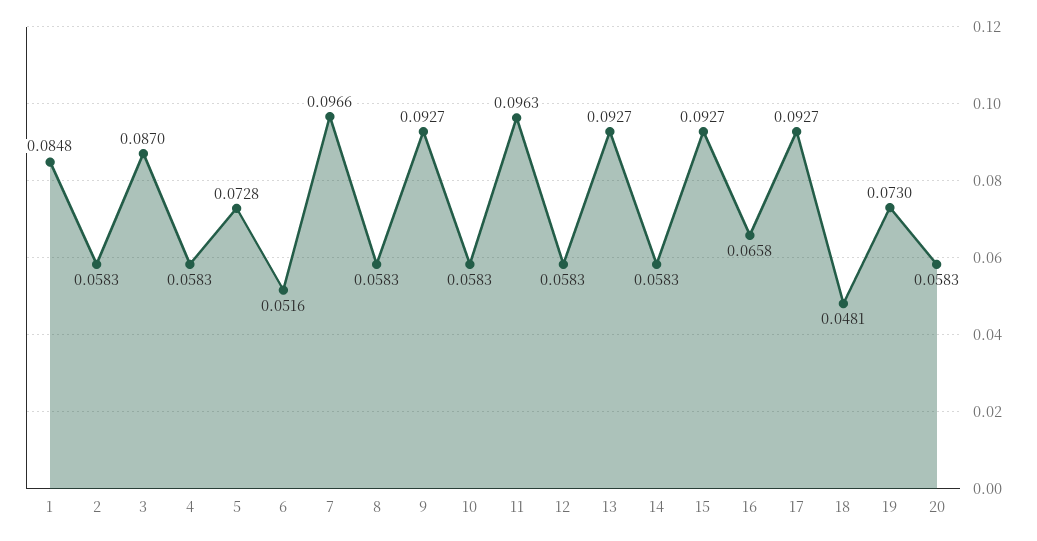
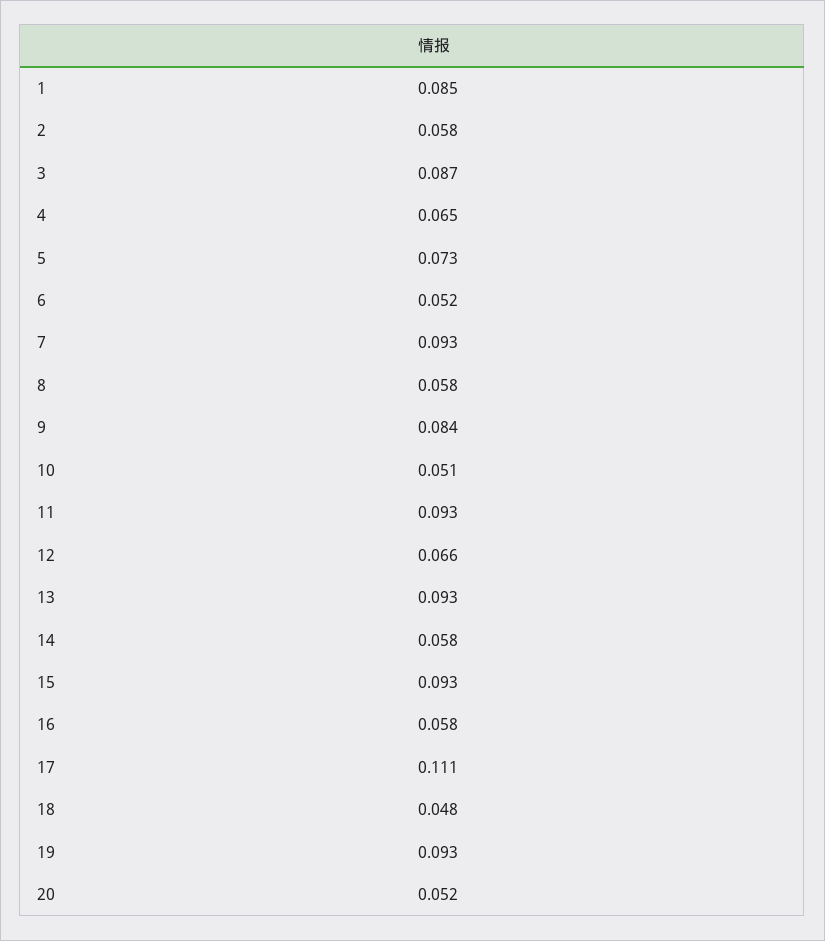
4: 0.0583 -> 0.065
7: 0.0966 -> 0.093
9: 0.0927 -> 0.084
10: 0.0583 -> 0.051
11: 0.0963 -> 0.093
12: 0.0583 -> 0.066
16: 0.0658 -> 0.058
17: 0.0927 -> 0.111
19: 0.073 -> 0.093
20: 0.0583 -> 0.052

